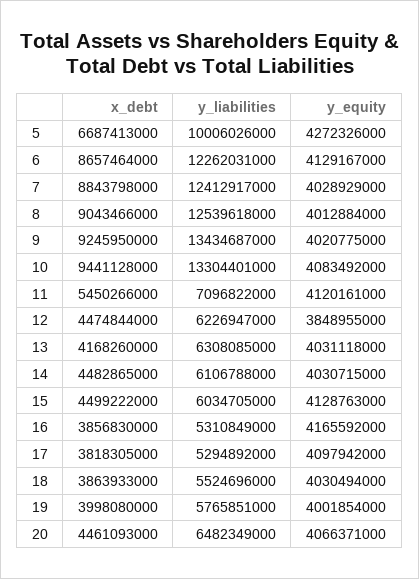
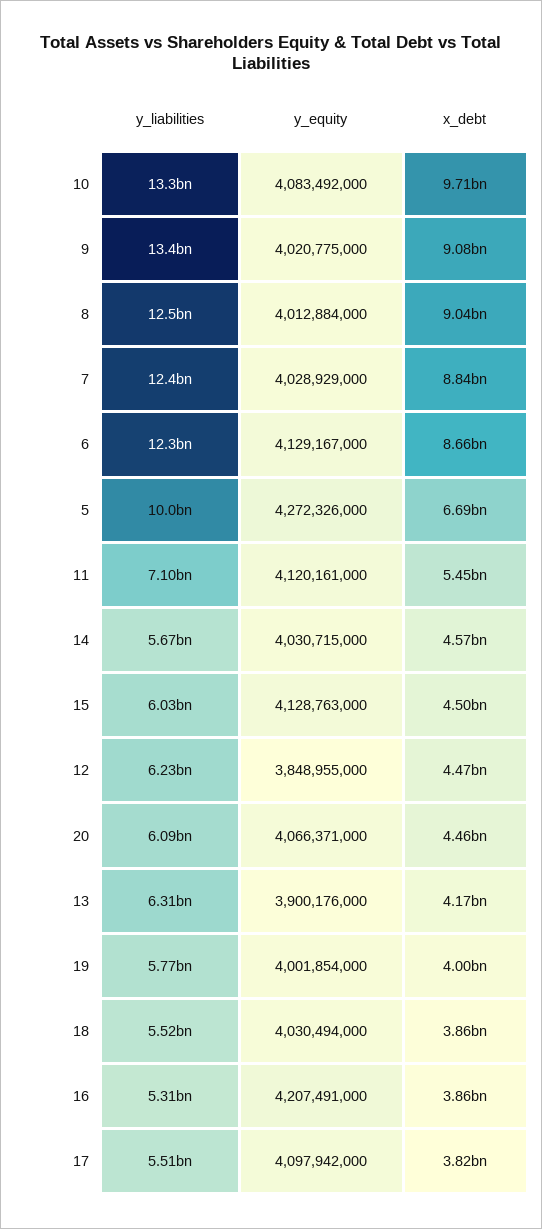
x_debt, 9: 9245950000 -> 9080000000
x_debt, 10: 9441128000 -> 9710000000
y_equity, 13: 4031118000 -> 3900176000
x_debt, 14: 4482865000 -> 4570000000
y_liabilities, 14: 6106788000 -> 5670000000
y_equity, 16: 4165592000 -> 4207491000
y_liabilities, 17: 5294892000 -> 5510000000
y_liabilities, 20: 6482349000 -> 6090000000

